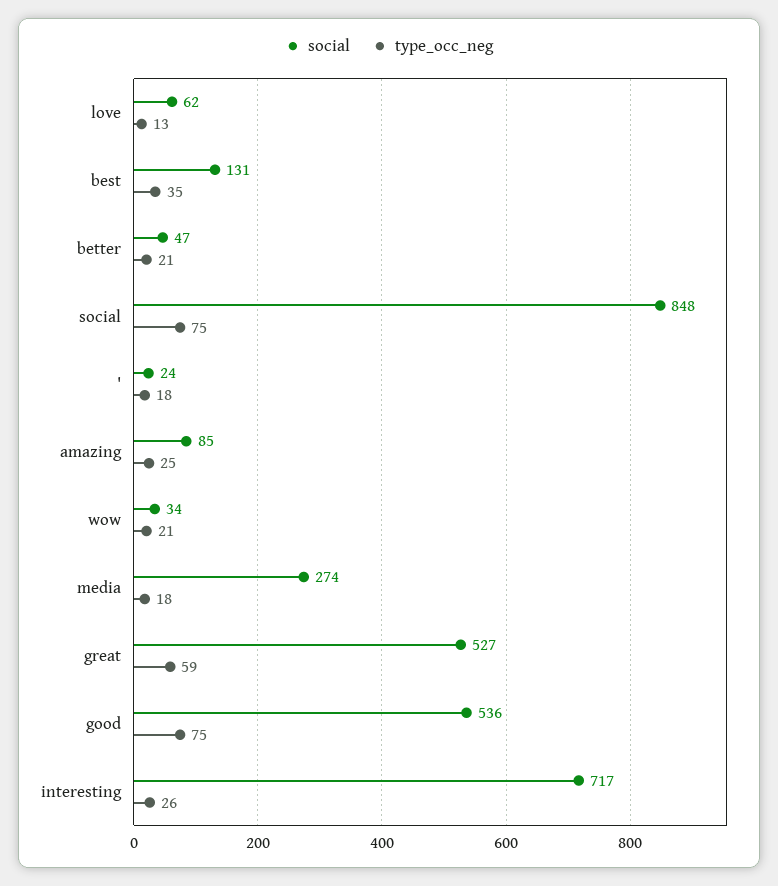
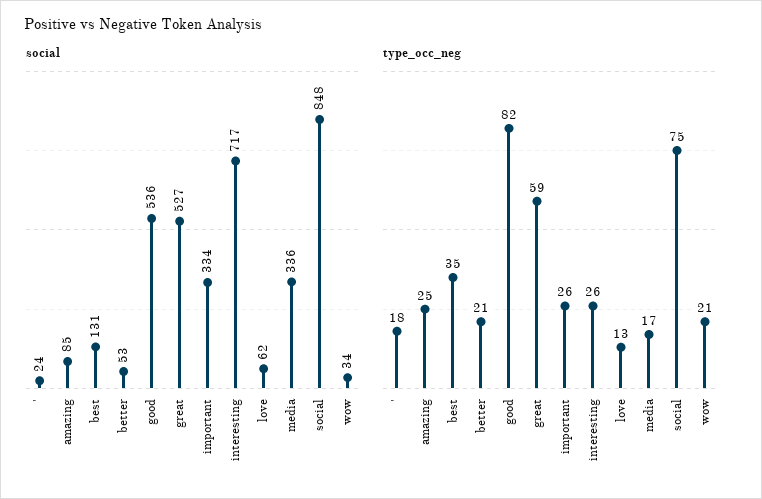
social, better: 47 -> 53
social, media: 274 -> 336
type_occ_neg, media: 18 -> 17
type_occ_neg, good: 75 -> 82
social, important: none -> 334
type_occ_neg, important: none -> 26

